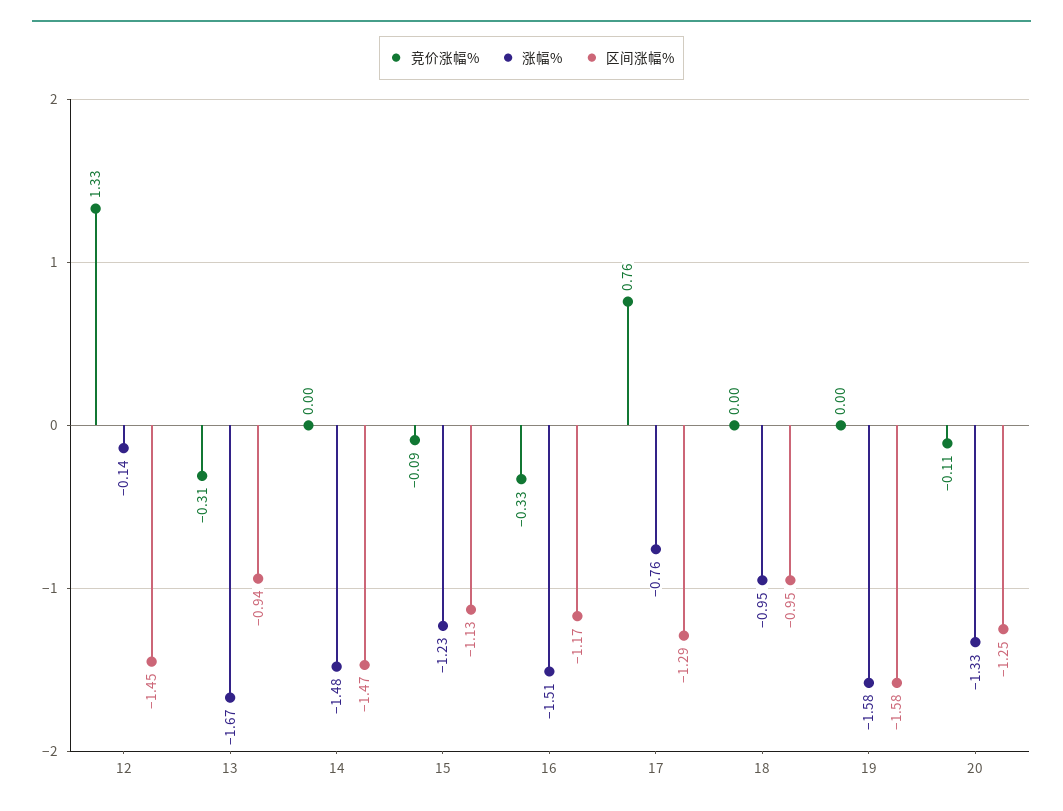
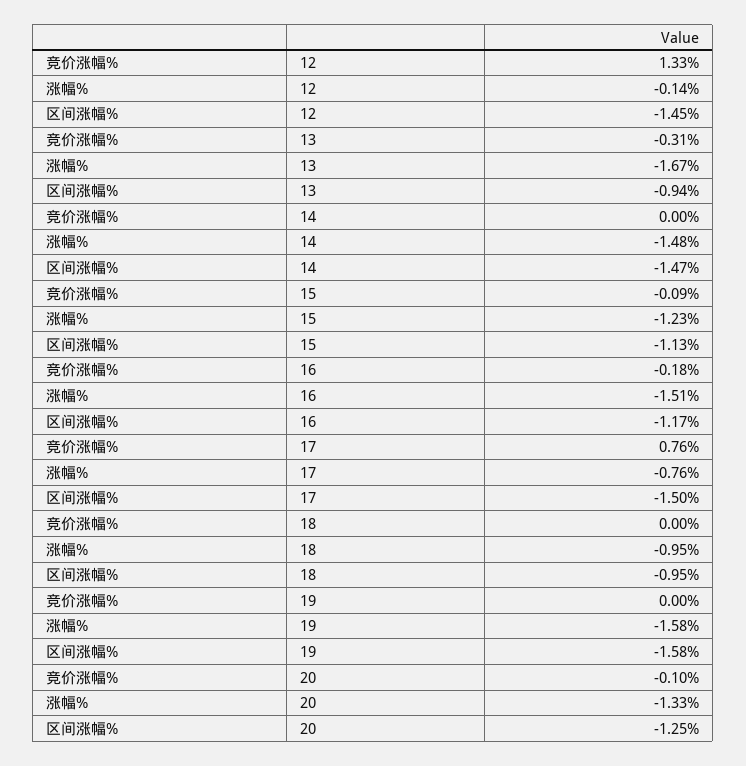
竞价涨幅%, 16: -0.33 -> -0.18
区间涨幅%, 17: -1.29 -> -1.5
竞价涨幅%, 20: -0.11 -> -0.1

